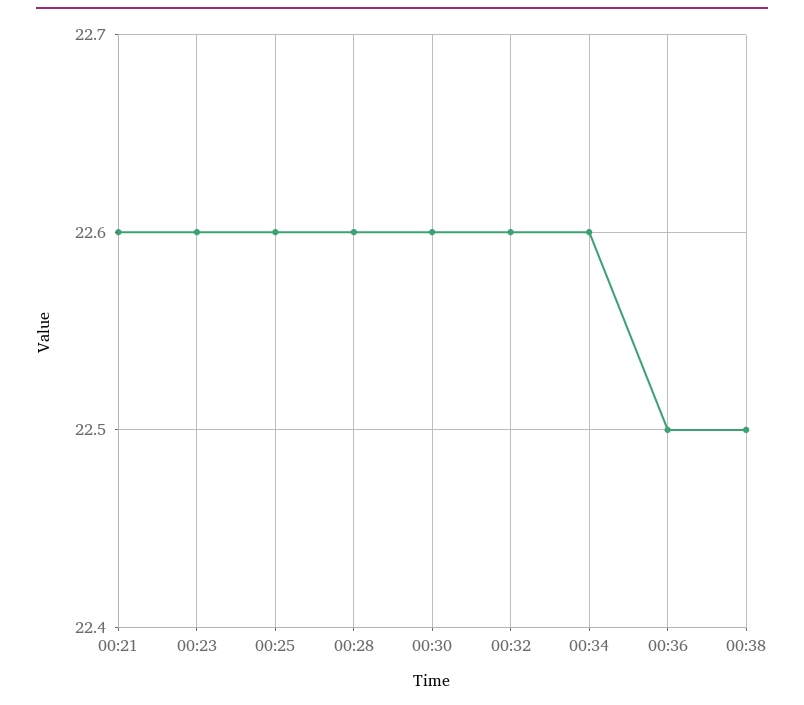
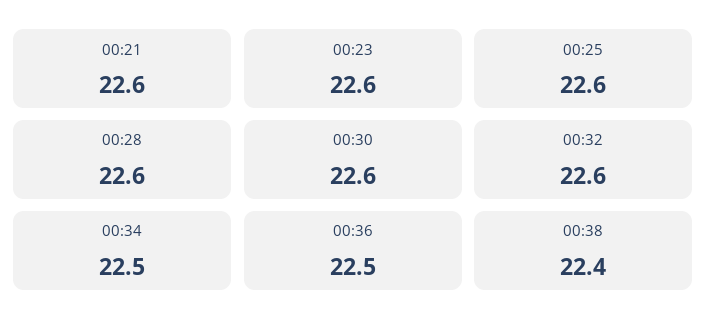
00:34: 22.6 -> 22.5
00:38: 22.5 -> 22.4

